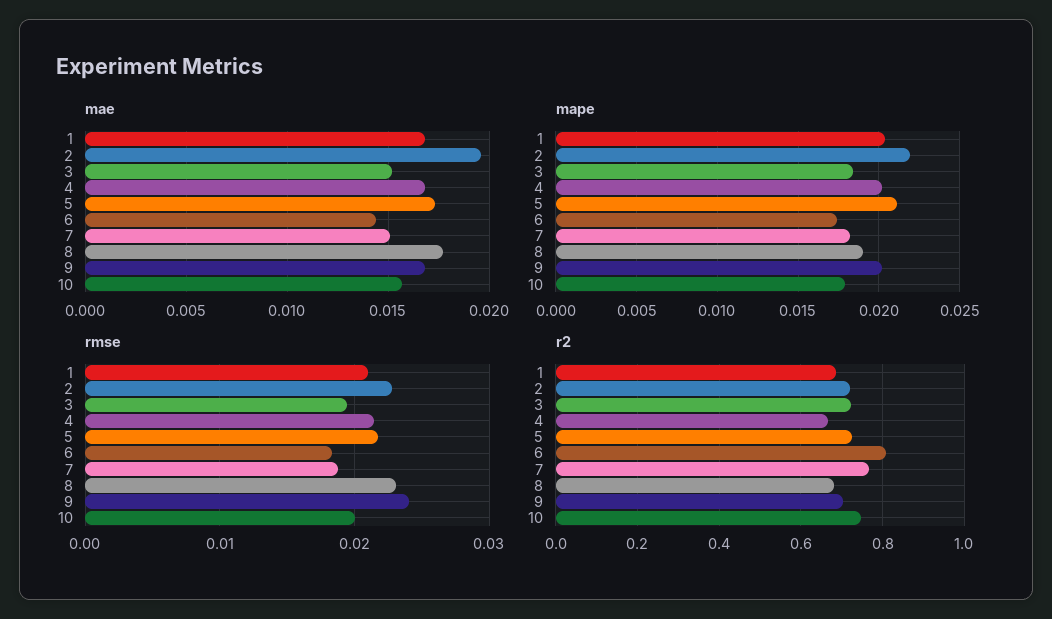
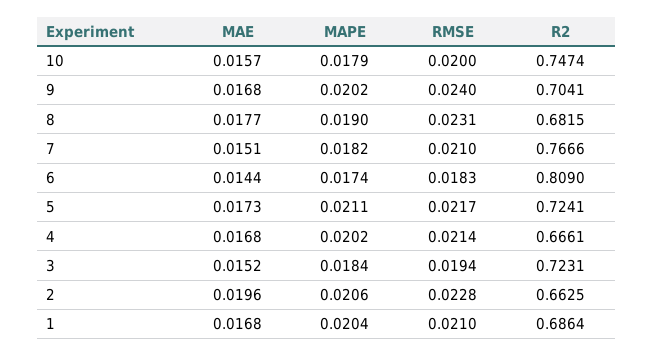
mape, 2: 0.022 -> 0.0206
rmse, 7: 0.019 -> 0.021
r2, 2: 0.72 -> 0.6625

